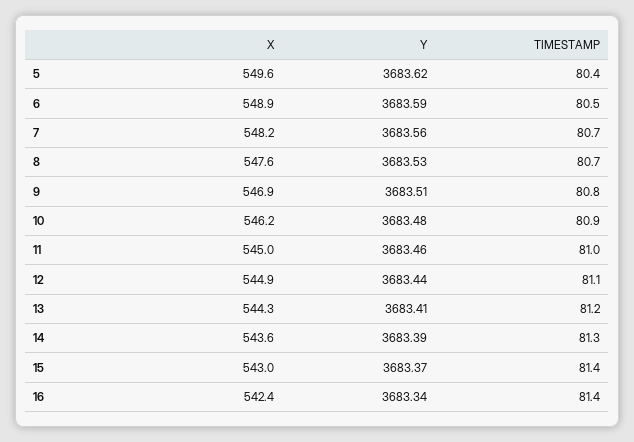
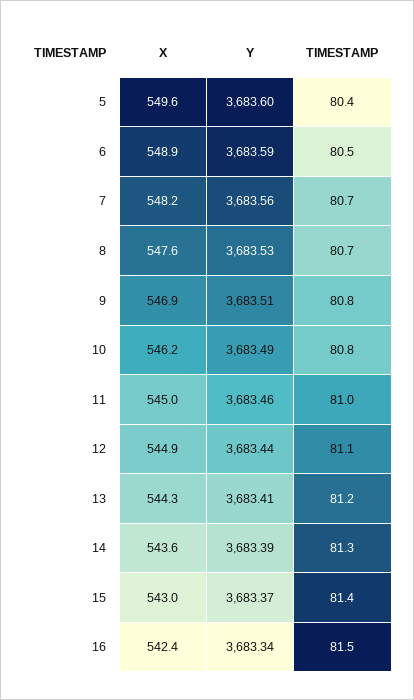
Y, 5: 3683.62 -> 3683.6
Y, 10: 3683.48 -> 3683.49
TIMESTAMP, 10: 80.9 -> 80.8
TIMESTAMP, 16: 81.4 -> 81.5

